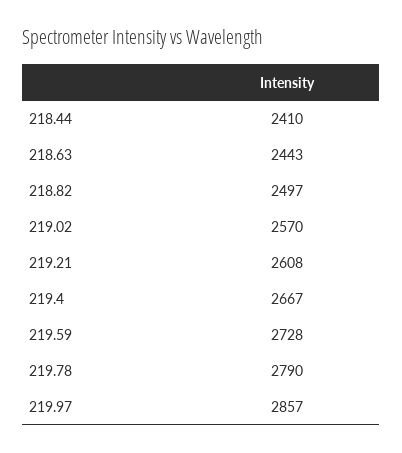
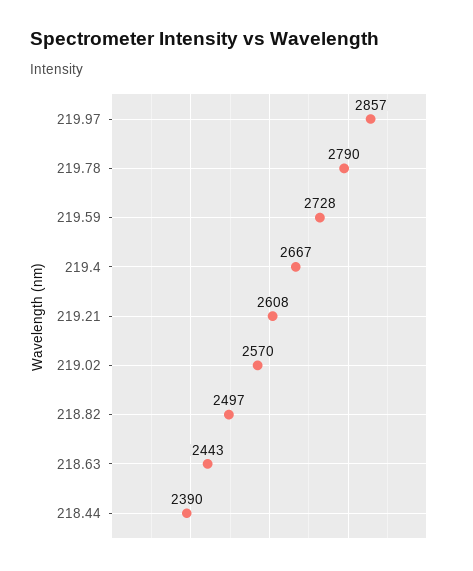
218.44: 2410 -> 2390

